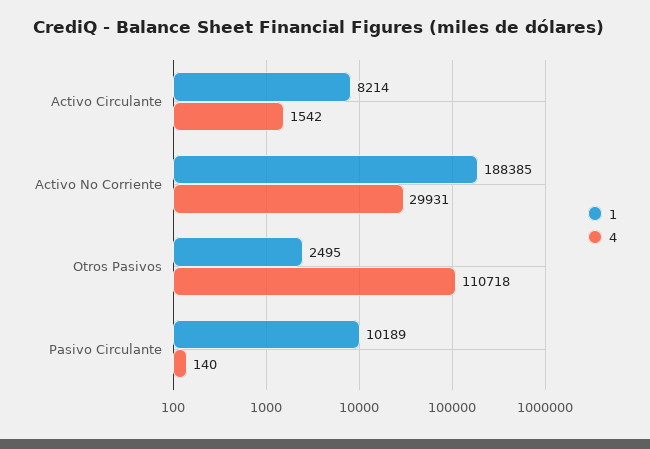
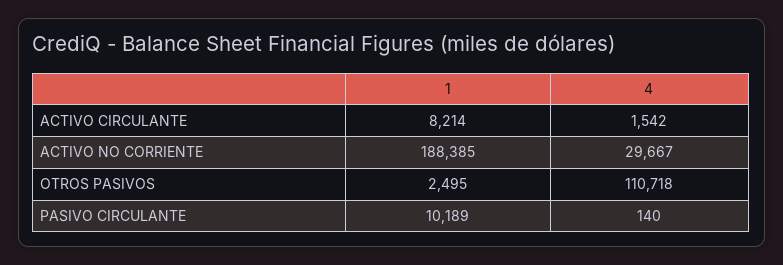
4, Activo No Corriente: 29931 -> 29667

